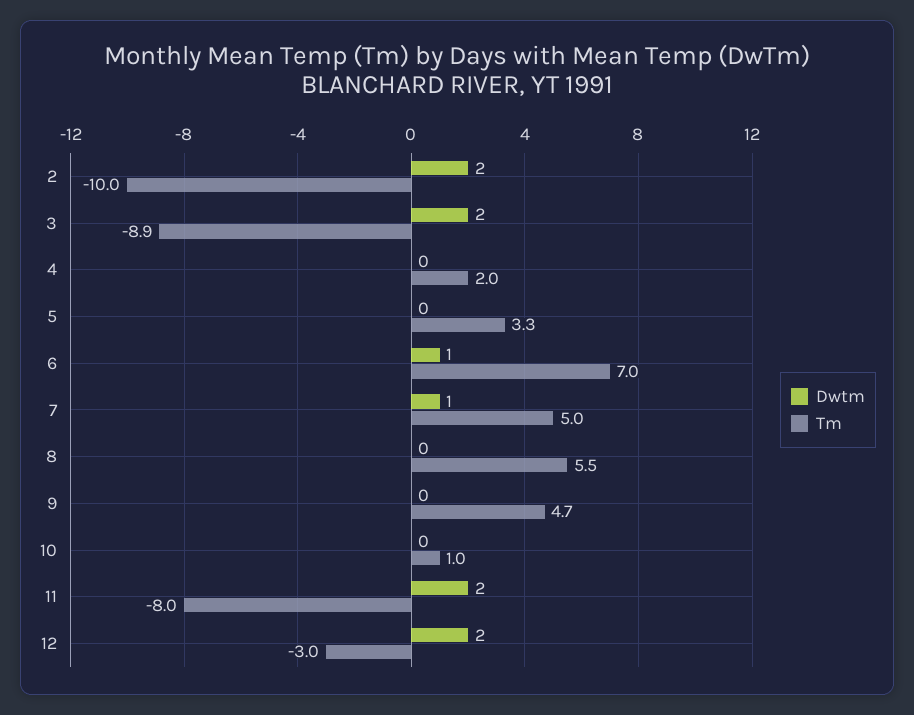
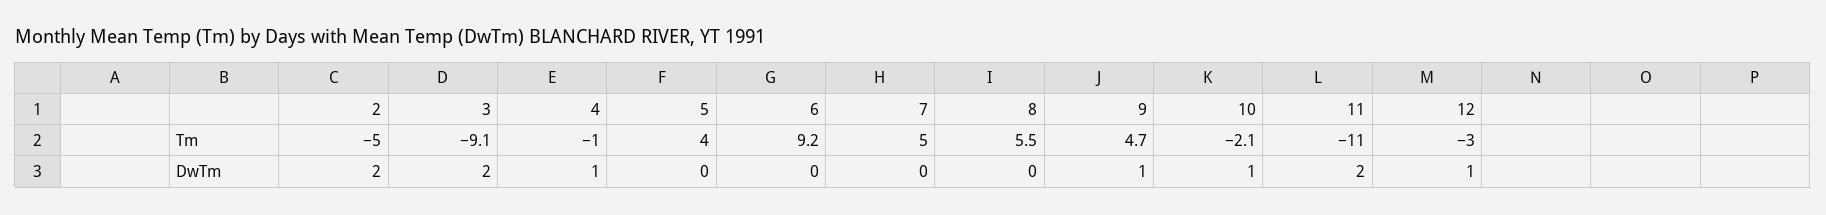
Tm, 2: -10 -> -5
Tm, 3: -8.9 -> -9.1
Dwtm, 4: 0 -> 1
Tm, 4: 2 -> -1
Tm, 5: 3.3 -> 4
Dwtm, 6: 1 -> 0
Tm, 6: 7 -> 9.2
Dwtm, 7: 1 -> 0
Dwtm, 9: 0 -> 1
Dwtm, 10: 0 -> 1
Tm, 10: 1 -> -2.1
Tm, 11: -8 -> -11
Dwtm, 12: 2 -> 1

